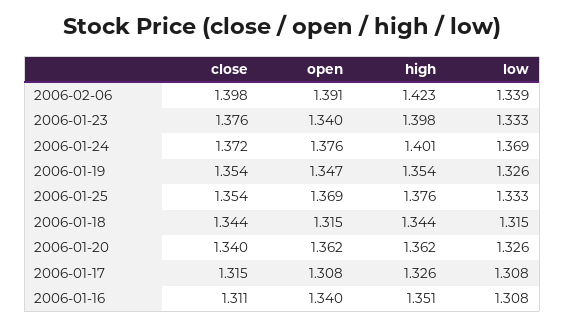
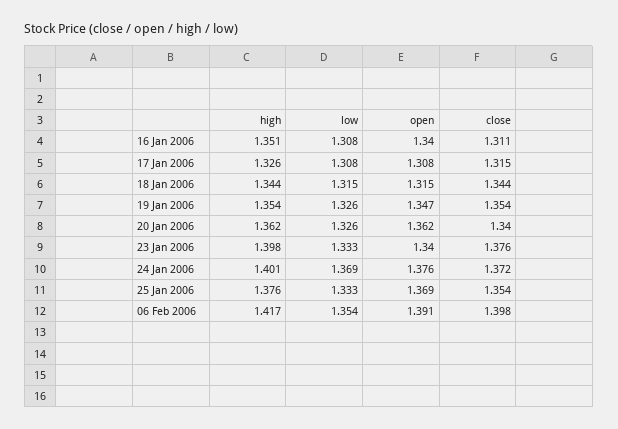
high, 2006-02-06: 1.423 -> 1.417
low, 2006-02-06: 1.339 -> 1.354

